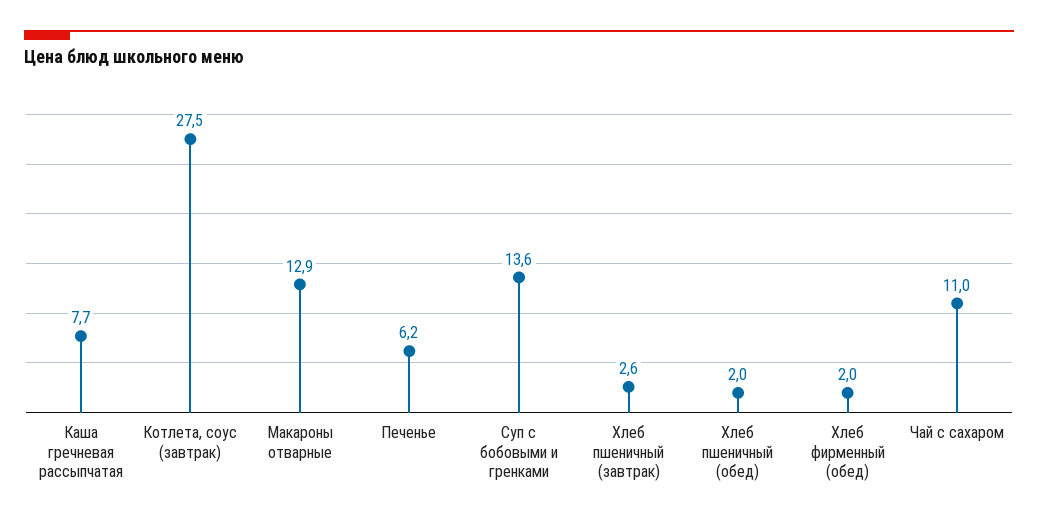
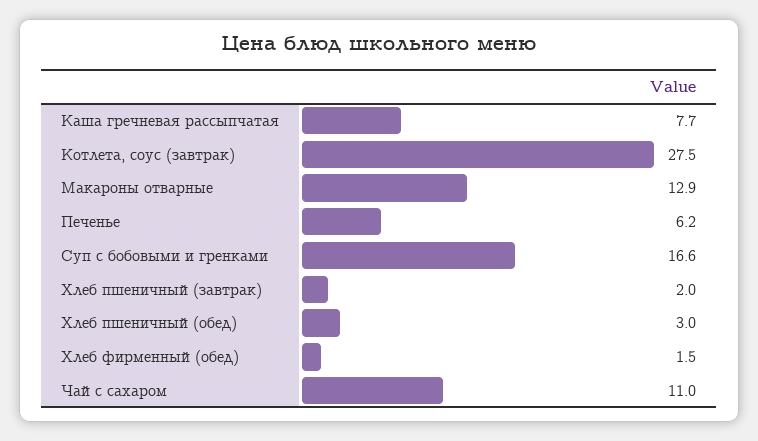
Суп с бобовыми и гренками: 13.6 -> 16.6
Хлеб пшеничный (завтрак): 2.6 -> 2
Хлеб пшеничный (обед): 2 -> 3
Хлеб фирменный (обед): 2 -> 1.5

